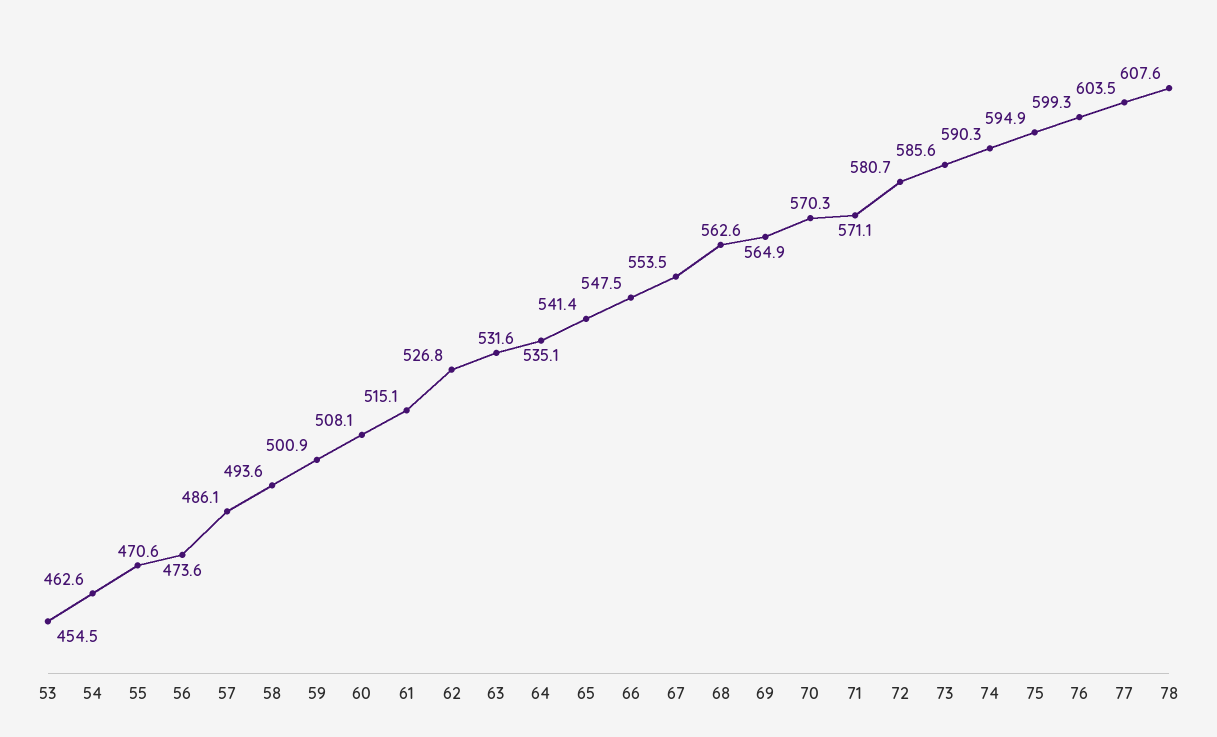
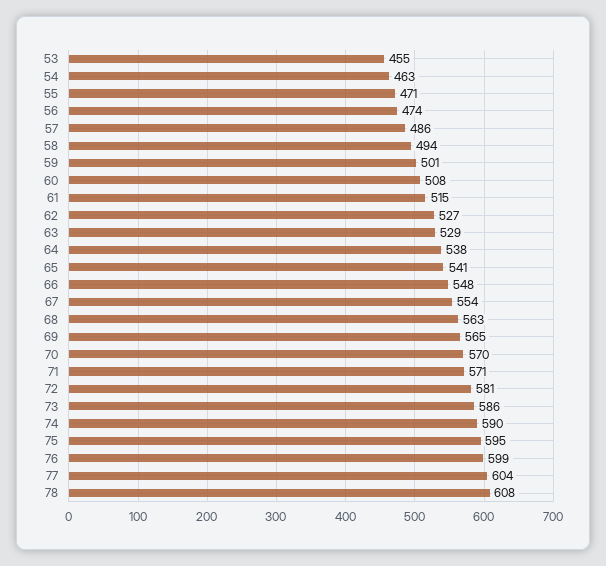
63: 531.6 -> 529
64: 535.1 -> 538

